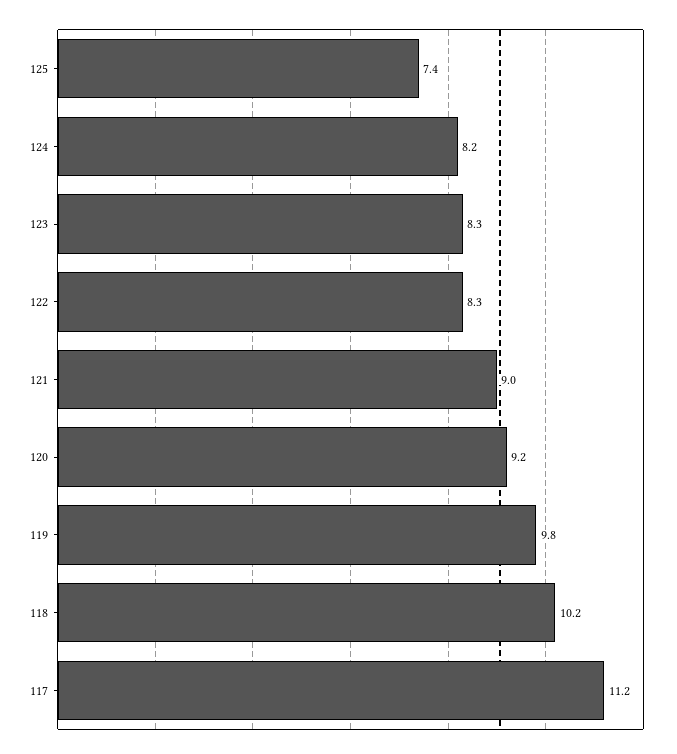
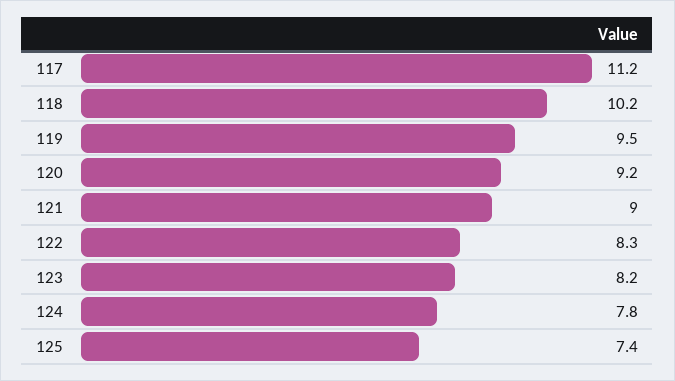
124: 8.2 -> 7.8
123: 8.3 -> 8.2
119: 9.8 -> 9.5

